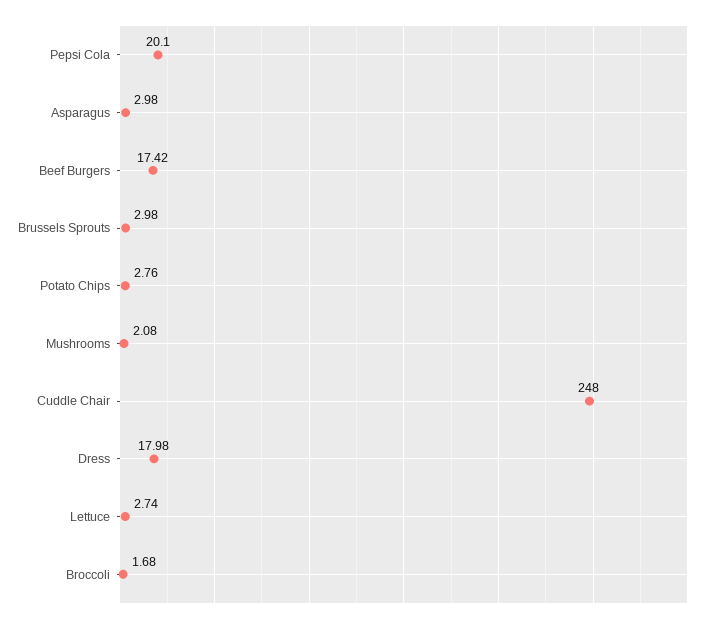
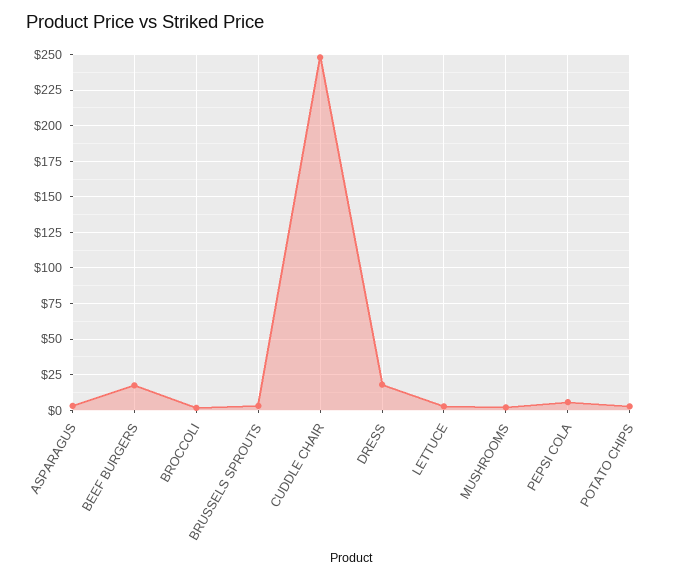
Pepsi Cola: 20.1 -> 5

